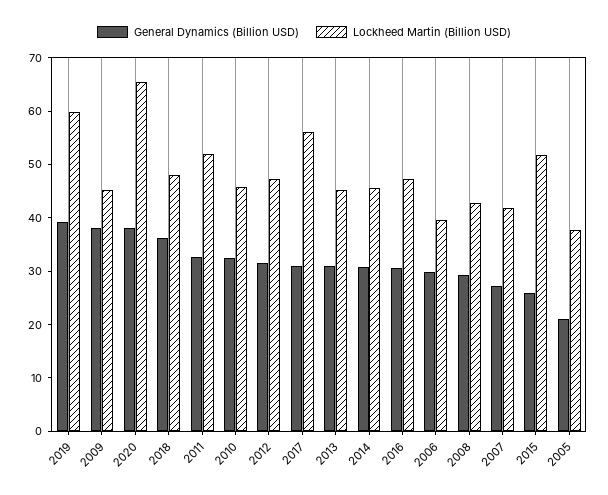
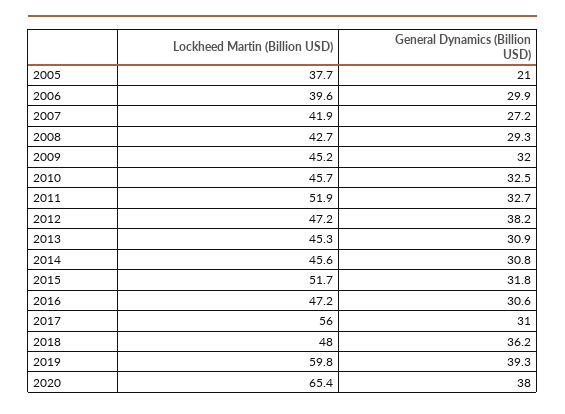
General Dynamics (Billion USD), 2009: 38 -> 32
General Dynamics (Billion USD), 2012: 32 -> 38.2
General Dynamics (Billion USD), 2015: 26 -> 31.8

